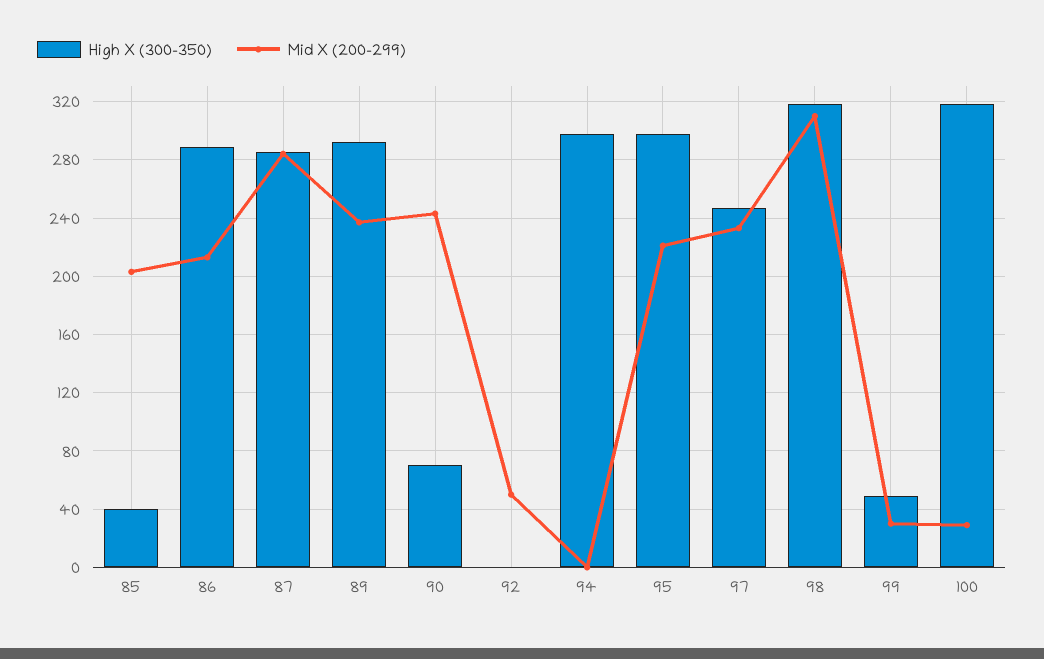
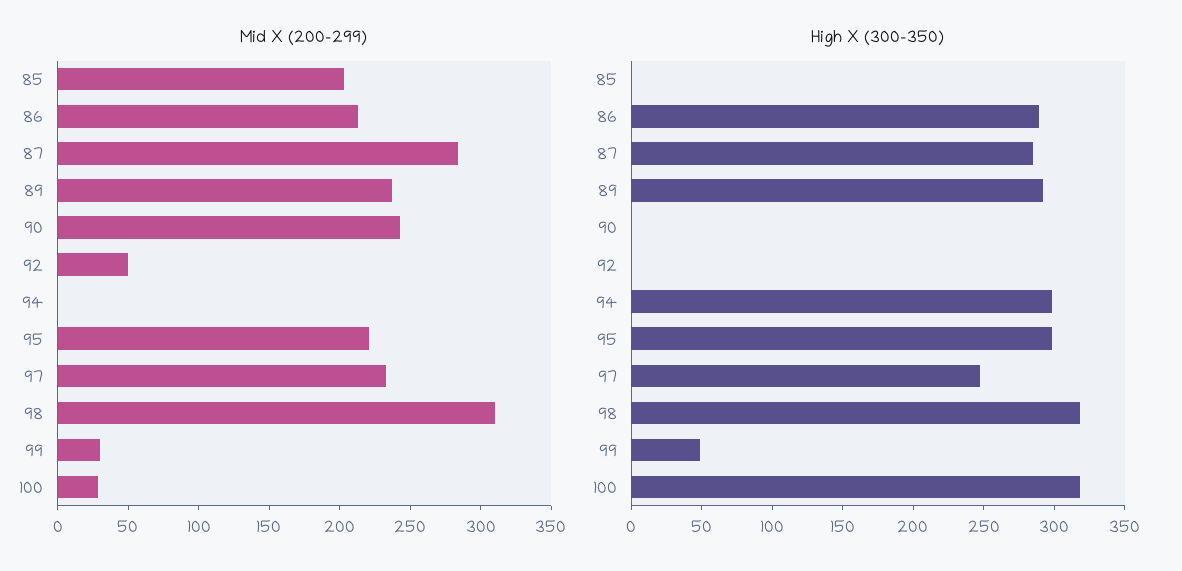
High X (300-350), 85: 40 -> 0
High X (300-350), 90: 70 -> 0

